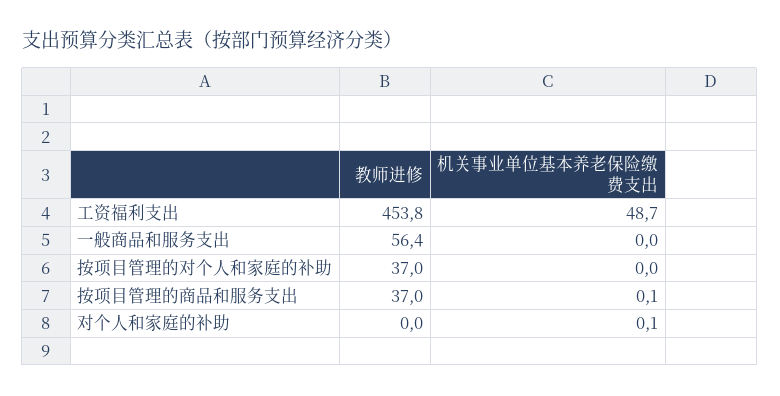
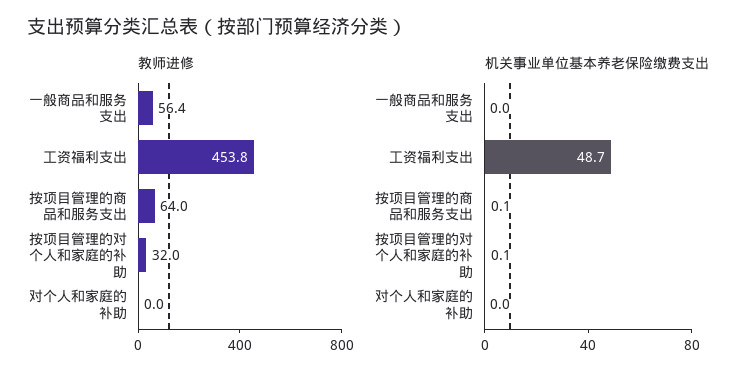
教师进修, 按项目管理的对个人和家庭的补助: 37 -> 32
机关事业单位基本养老保险缴费支出, 按项目管理的对个人和家庭的补助: 0 -> 0.1
教师进修, 按项目管理的商品和服务支出: 37 -> 64
机关事业单位基本养老保险缴费支出, 对个人和家庭的补助: 0.1 -> 0

